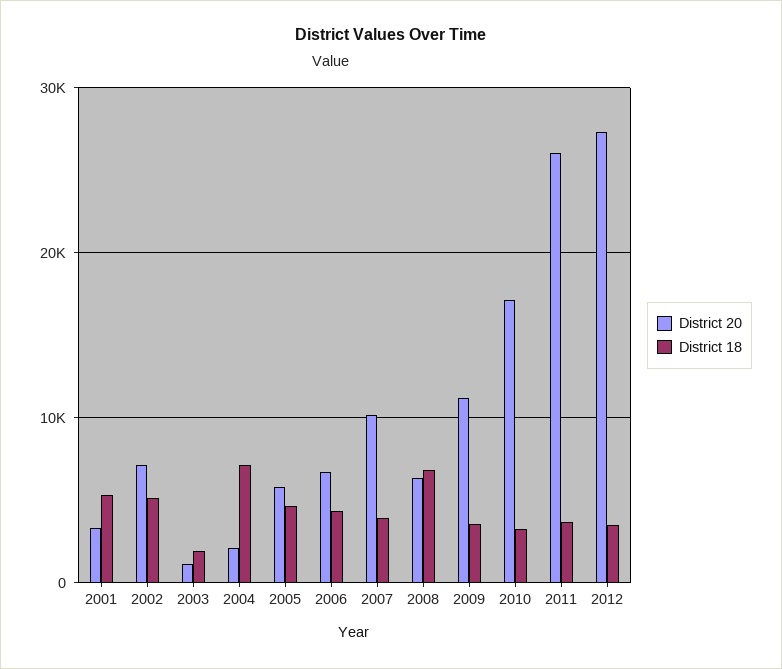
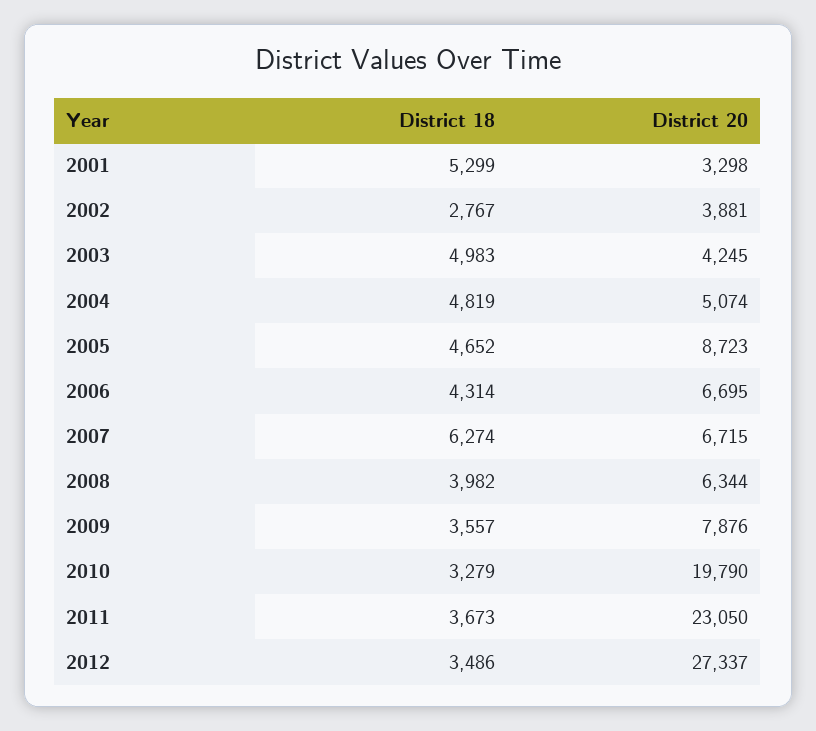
District 20, 2002: 7000 -> 3881
District 18, 2002: 5000 -> 2767
District 20, 2003: 1000 -> 4245
District 18, 2003: 2000 -> 4983
District 20, 2004: 2000 -> 5074
District 18, 2004: 7000 -> 4819
District 20, 2005: 6000 -> 8723
District 20, 2007: 10000 -> 6715
District 18, 2007: 4000 -> 6274
District 18, 2008: 7000 -> 3982
District 20, 2009: 11000 -> 7876
District 20, 2010: 17000 -> 19790
District 20, 2011: 26000 -> 23050

